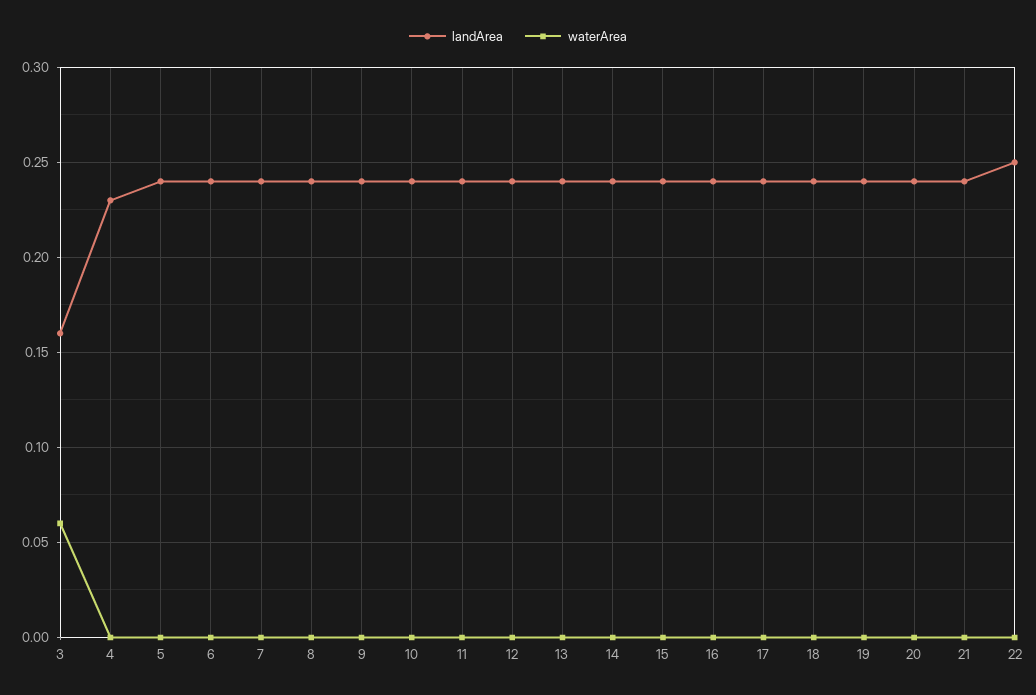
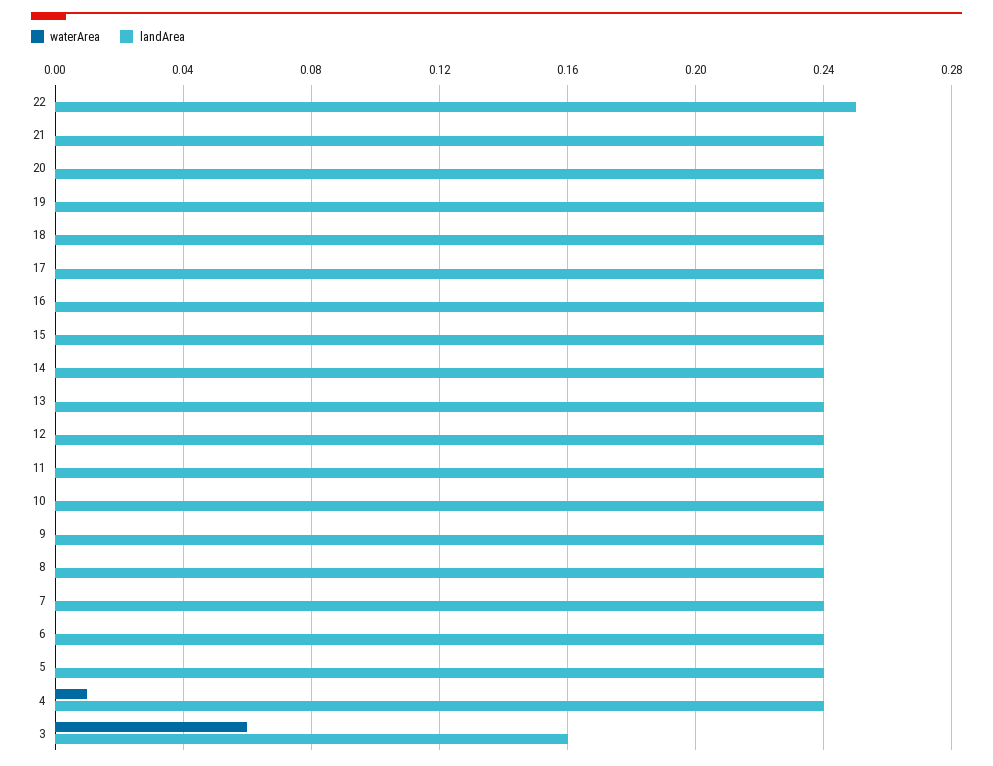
landArea, 4: 0.23 -> 0.24
waterArea, 4: 0 -> 0.01

